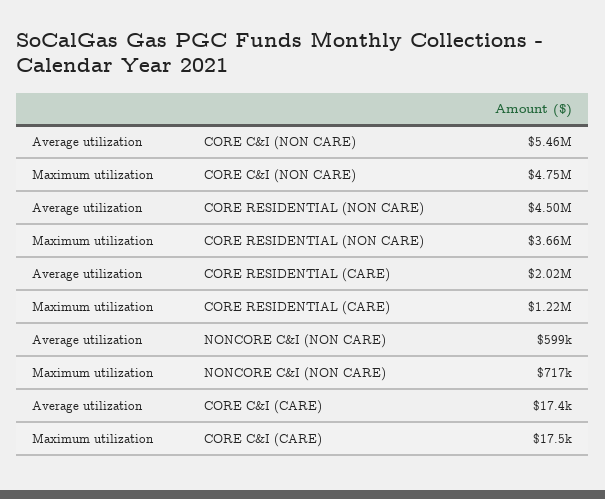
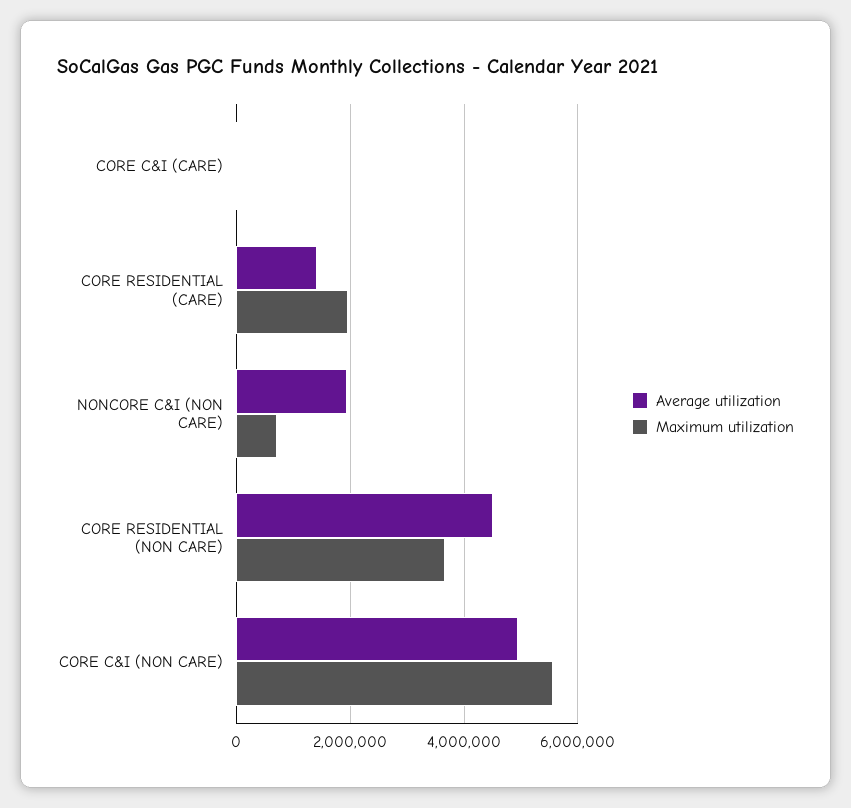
Average utilization, CORE C&I (NON CARE): 5460000 -> 5000000
Maximum utilization, CORE C&I (NON CARE): 4750000 -> 5600000
Average utilization, CORE RESIDENTIAL (CARE): 2020000 -> 1400000
Maximum utilization, CORE RESIDENTIAL (CARE): 1220000 -> 2000000
Average utilization, NONCORE C&I (NON CARE): 599000 -> 2000000

